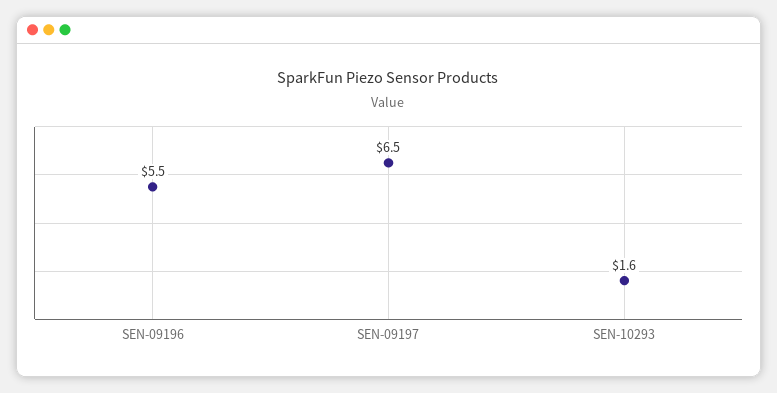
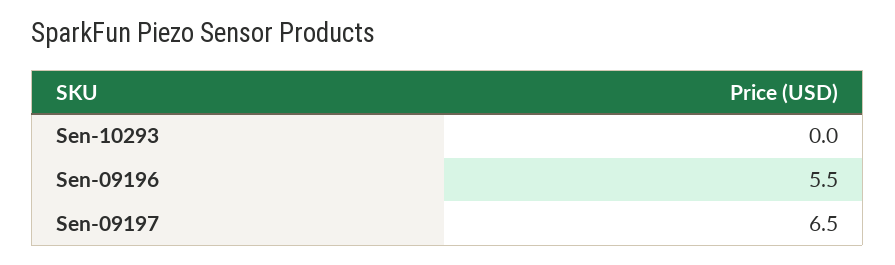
SEN-10293: 1.6 -> 0

